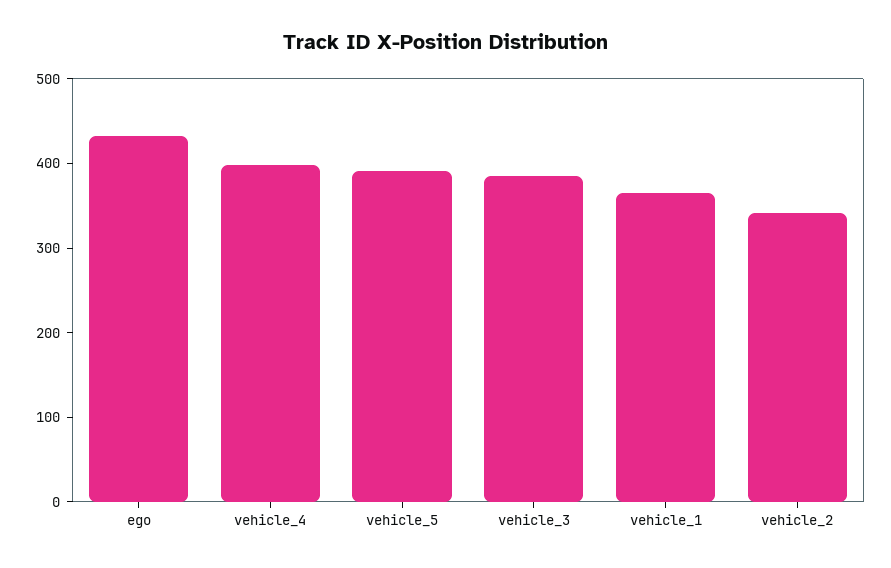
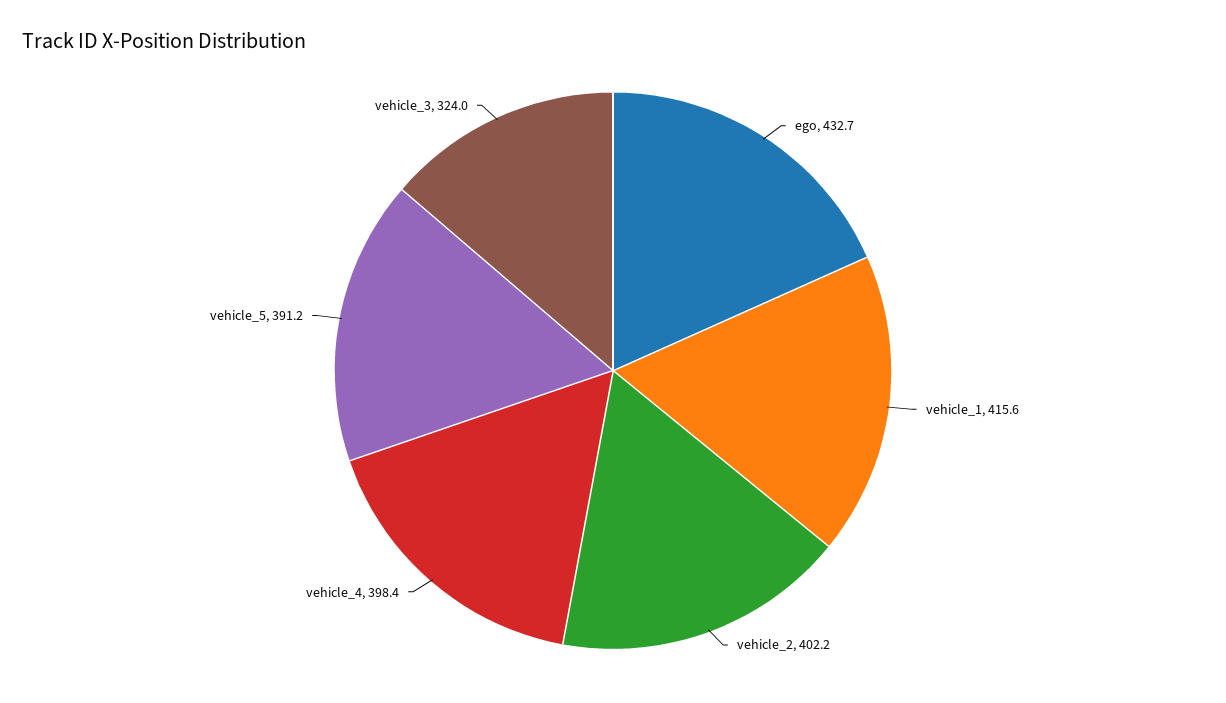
vehicle_3: 380 -> 324
vehicle_1: 360 -> 415.6
vehicle_2: 340 -> 402.2

